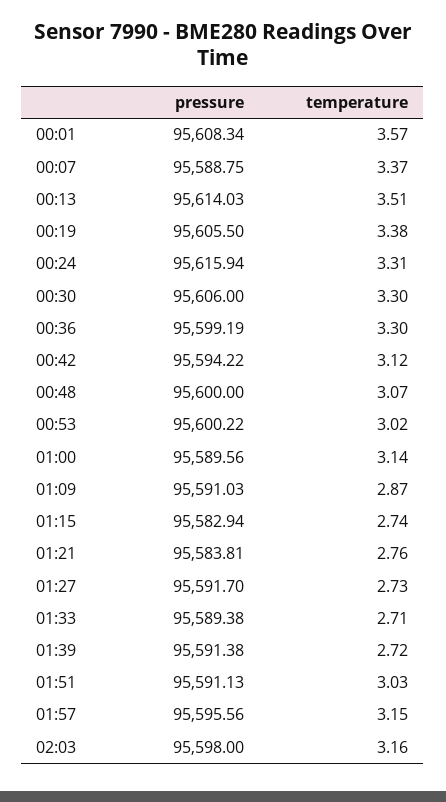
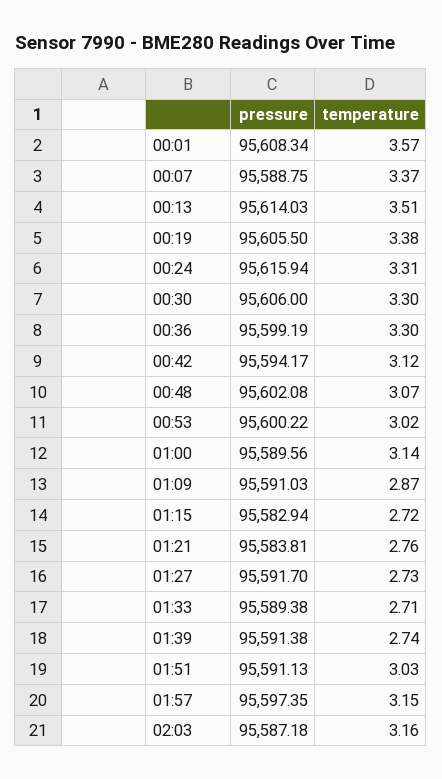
pressure, 00:42: 95594.22 -> 95594.17
pressure, 00:48: 95600 -> 95602.08
temperature, 01:15: 2.74 -> 2.72
temperature, 01:39: 2.72 -> 2.74
pressure, 01:57: 95595.56 -> 95597.35
pressure, 02:03: 95598 -> 95587.18

